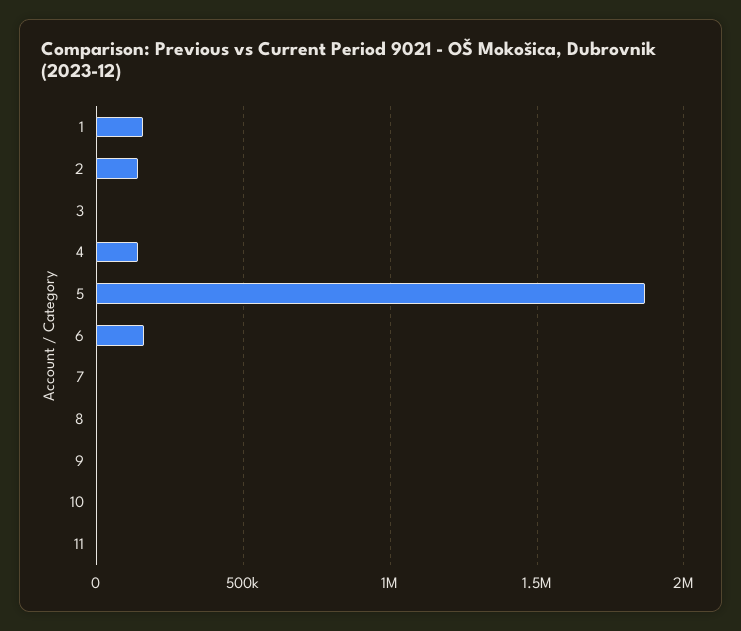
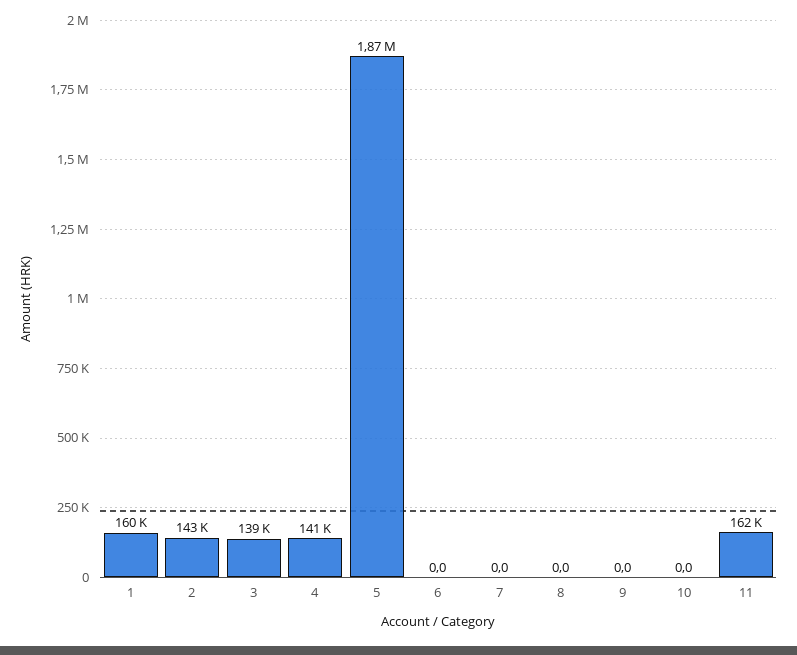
3: 0 -> 139000
6: 150000 -> 0
11: 0 -> 162000

